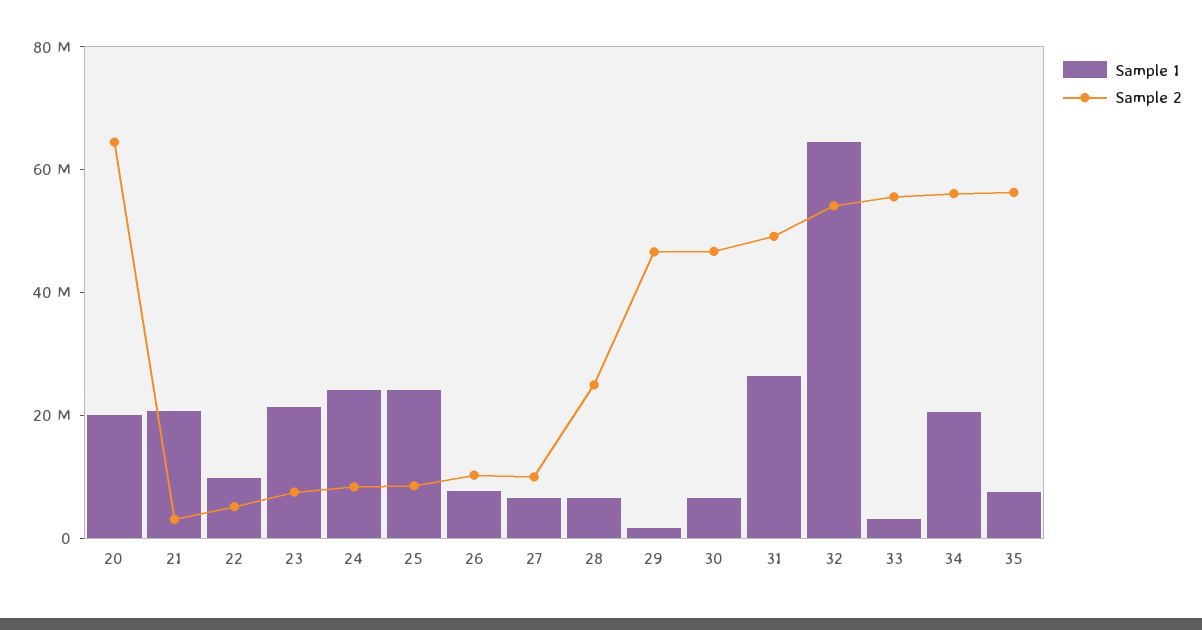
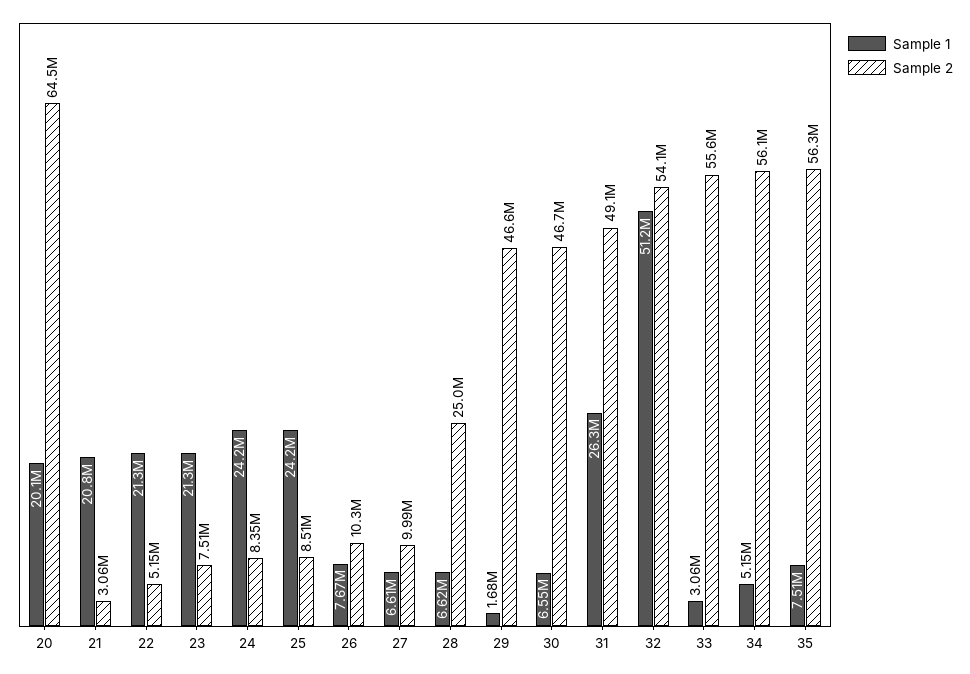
Sample 1, 22: 10000000 -> 21300000
Sample 1, 32: 65000000 -> 51200000
Sample 1, 34: 20000000 -> 5150000

